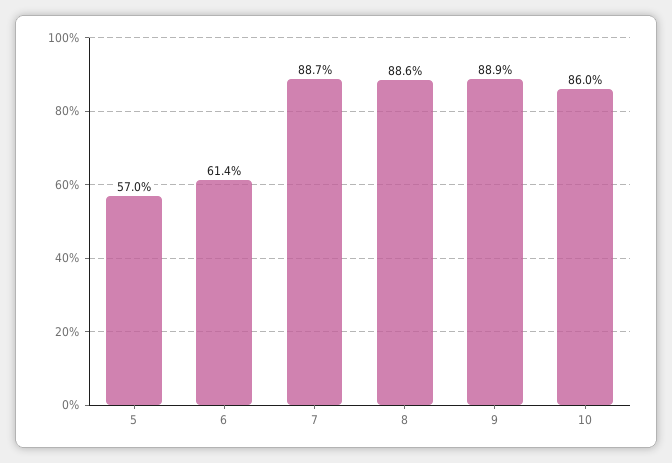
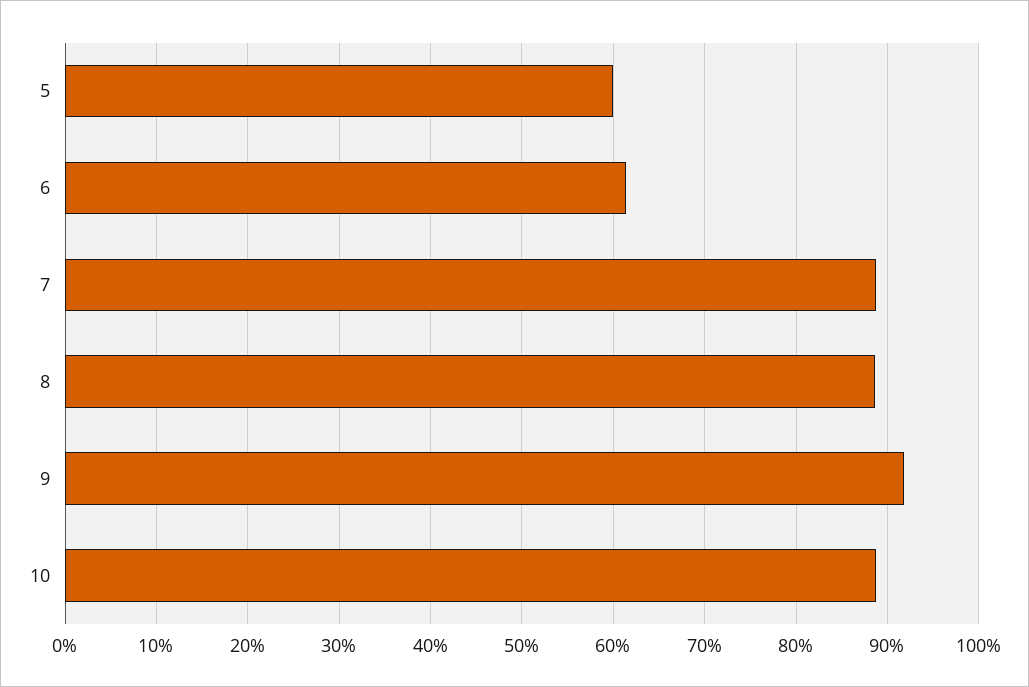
5: 57 -> 60
9: 88.9 -> 92
10: 86 -> 89

